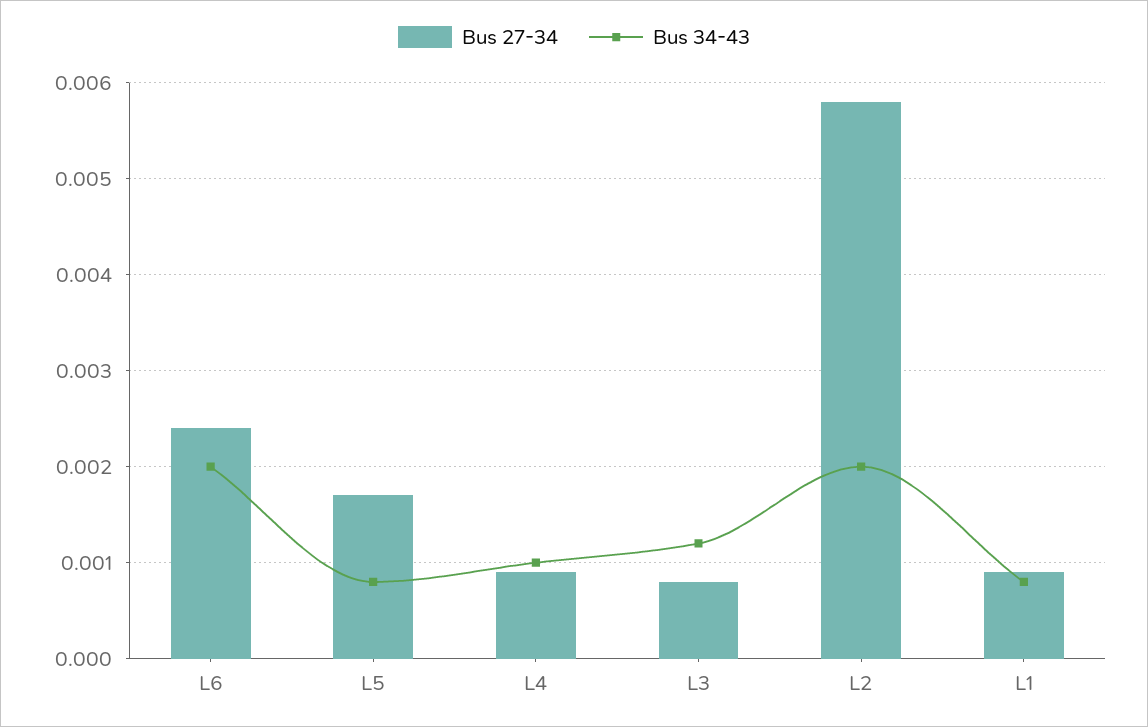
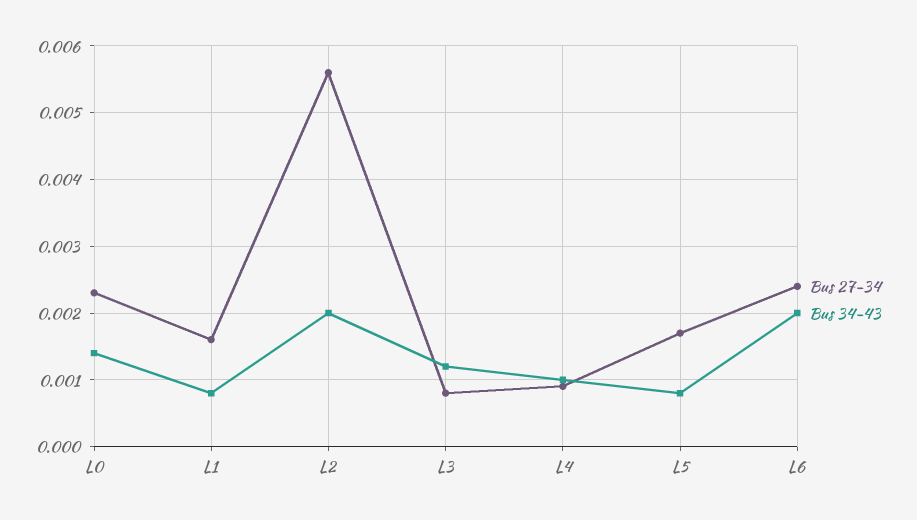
Bus 27-34, L2: 0.0058 -> 0.0056
Bus 27-34, L1: 0.0009 -> 0.0016
Bus 27-34, L0: none -> 0.0023
Bus 34-43, L0: none -> 0.0014

